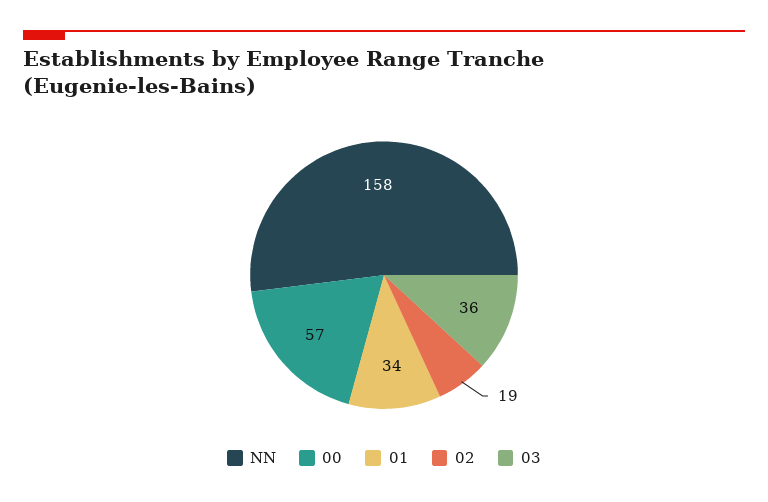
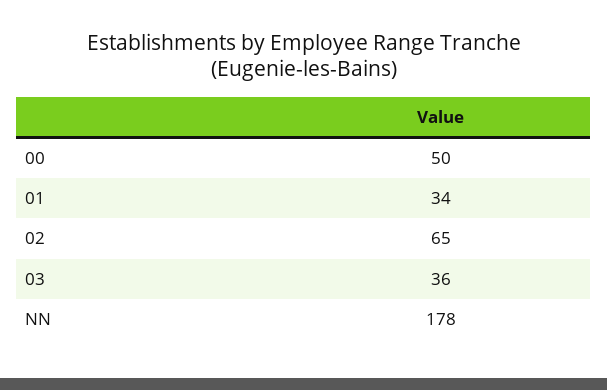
NN: 158 -> 178
00: 57 -> 50
02: 19 -> 65

